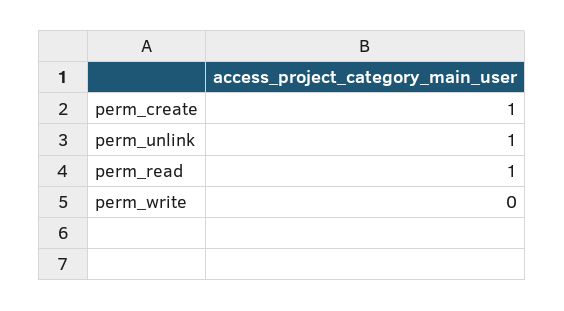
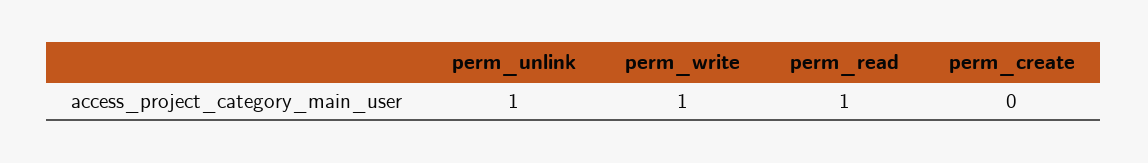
perm_create: 1 -> 0
perm_write: 0 -> 1

